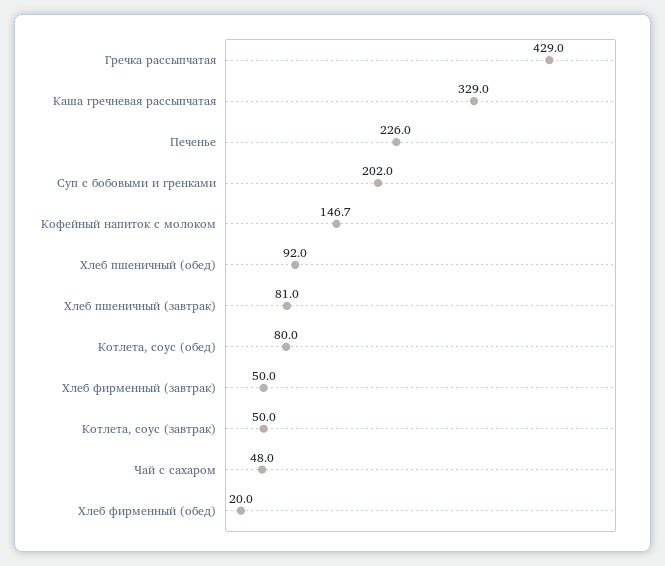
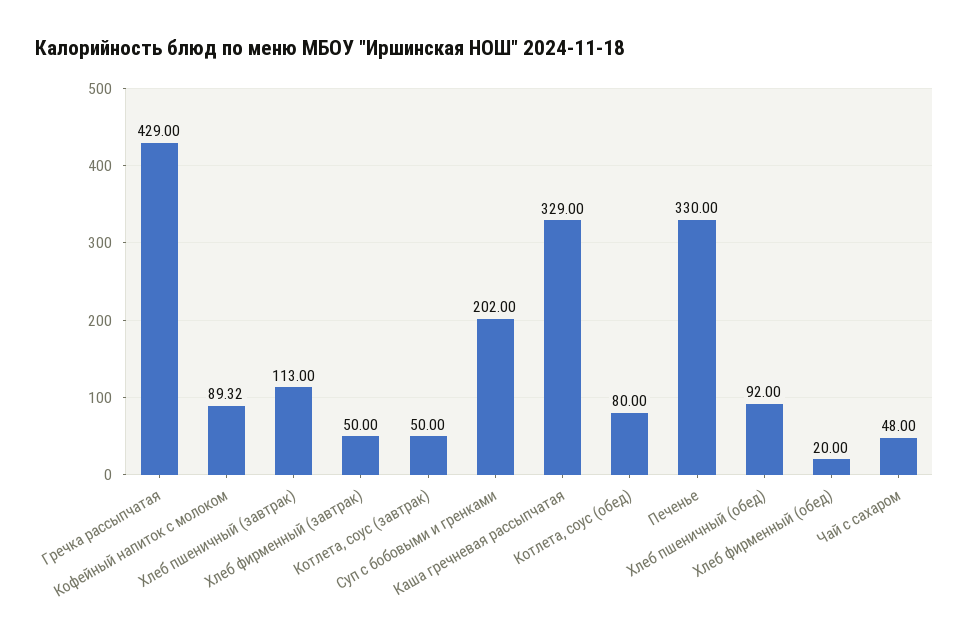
Печенье: 226 -> 330
Кофейный напиток с молоком: 146.7 -> 89.32
Хлеб пшеничный (завтрак): 81 -> 113

